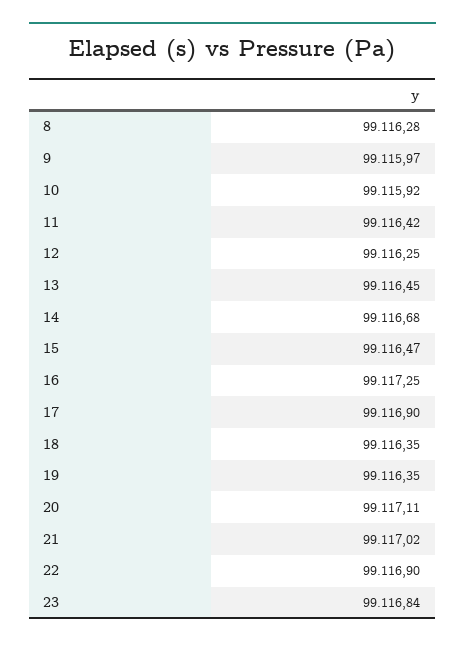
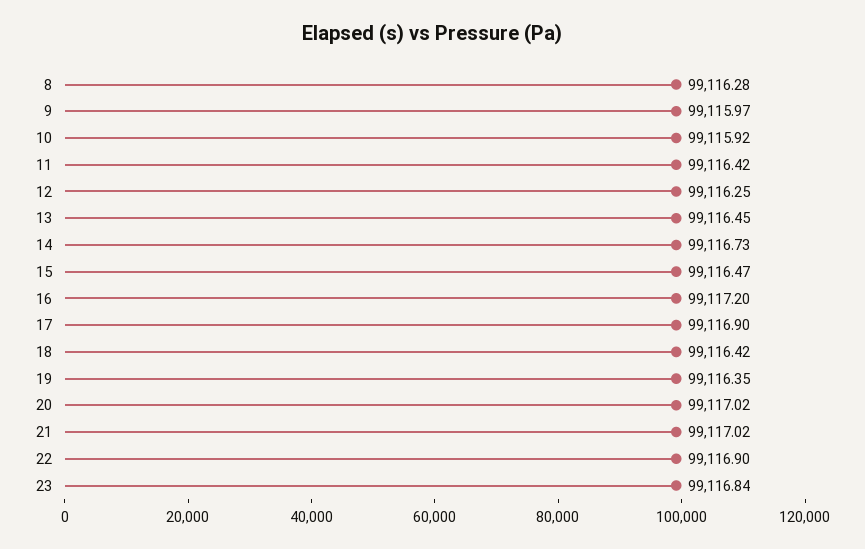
14: 99116.68 -> 99116.73
16: 99117.25 -> 99117.2
18: 99116.35 -> 99116.42
20: 99117.11 -> 99117.02

